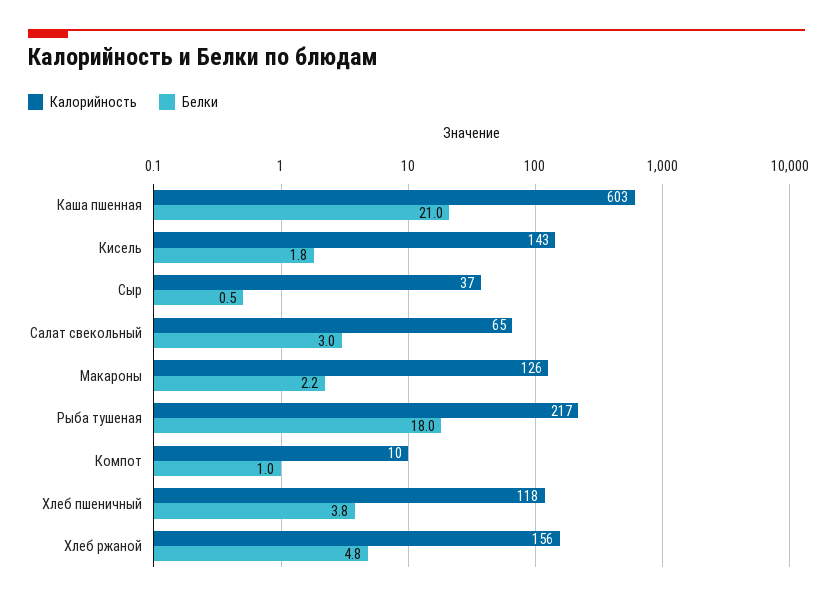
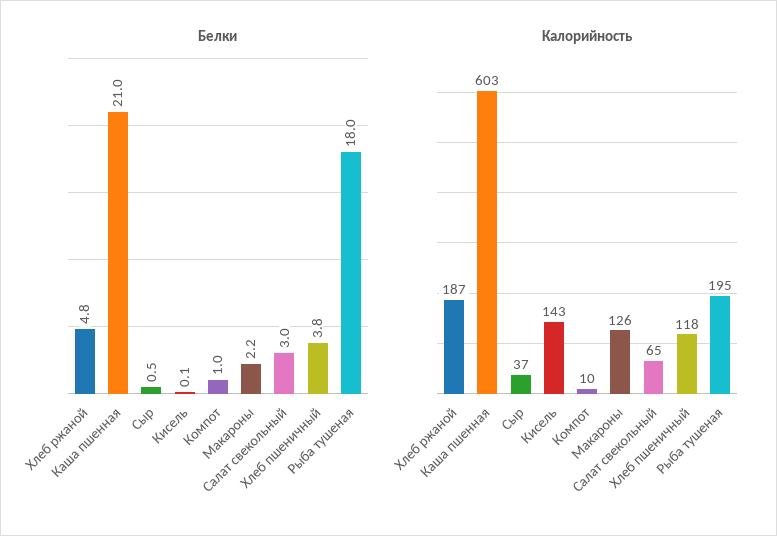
Белки, Кисель: 1.8 -> 0.1
Калорийность, Рыба тушеная: 217 -> 195
Калорийность, Хлеб ржаной: 156 -> 187

